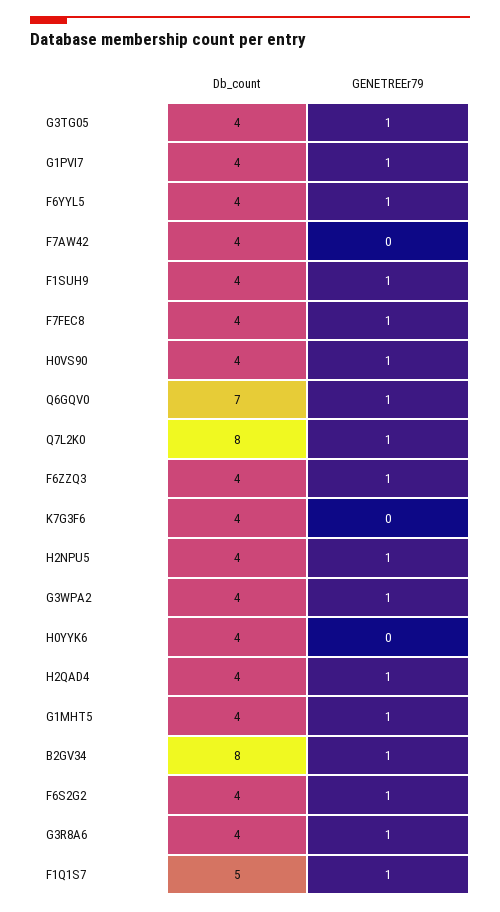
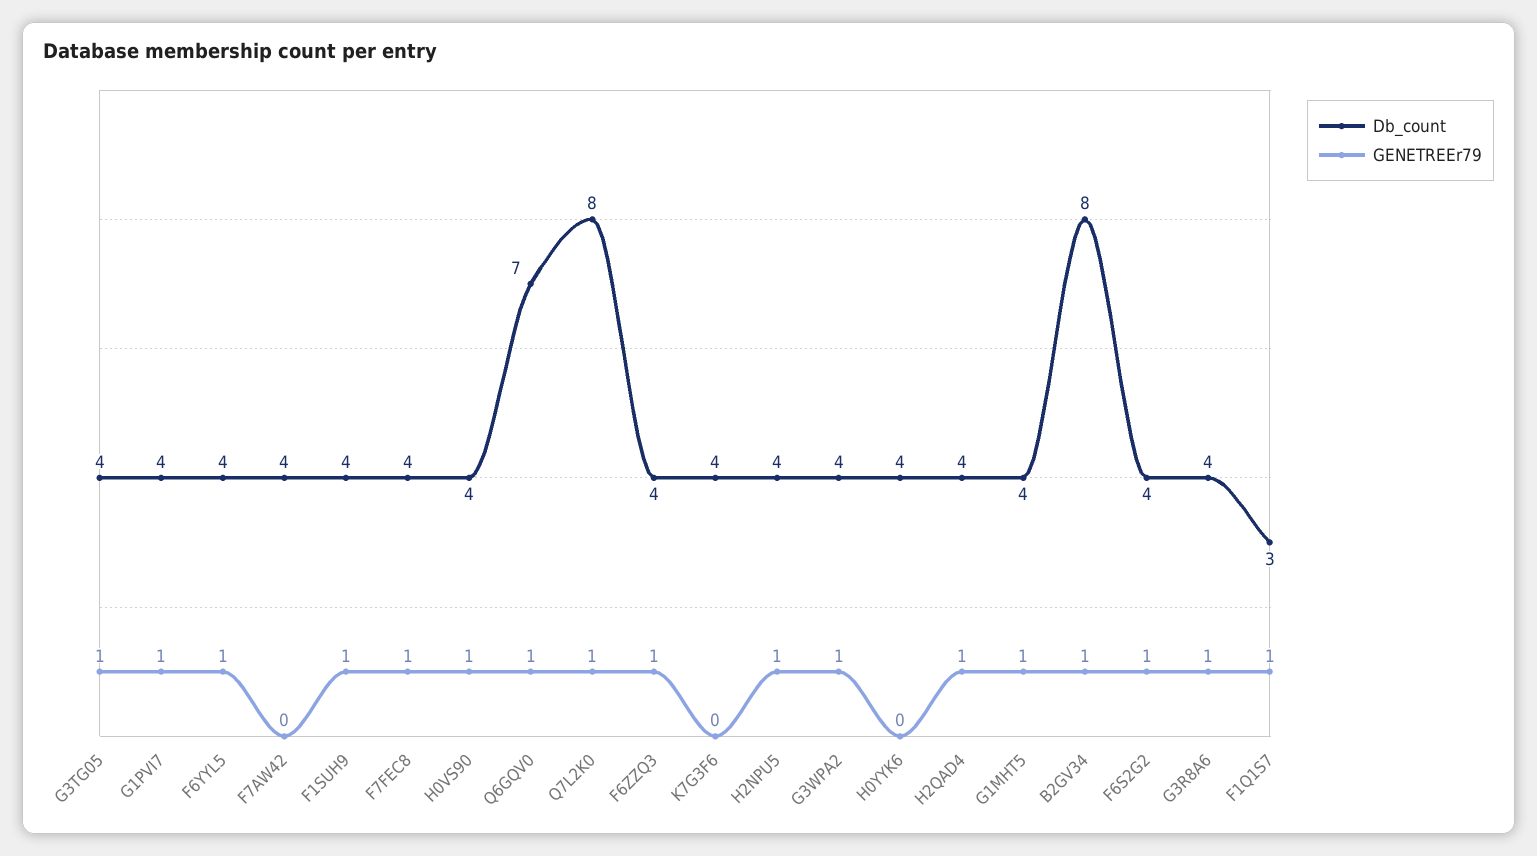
Db_count, F1Q1S7: 5 -> 3

